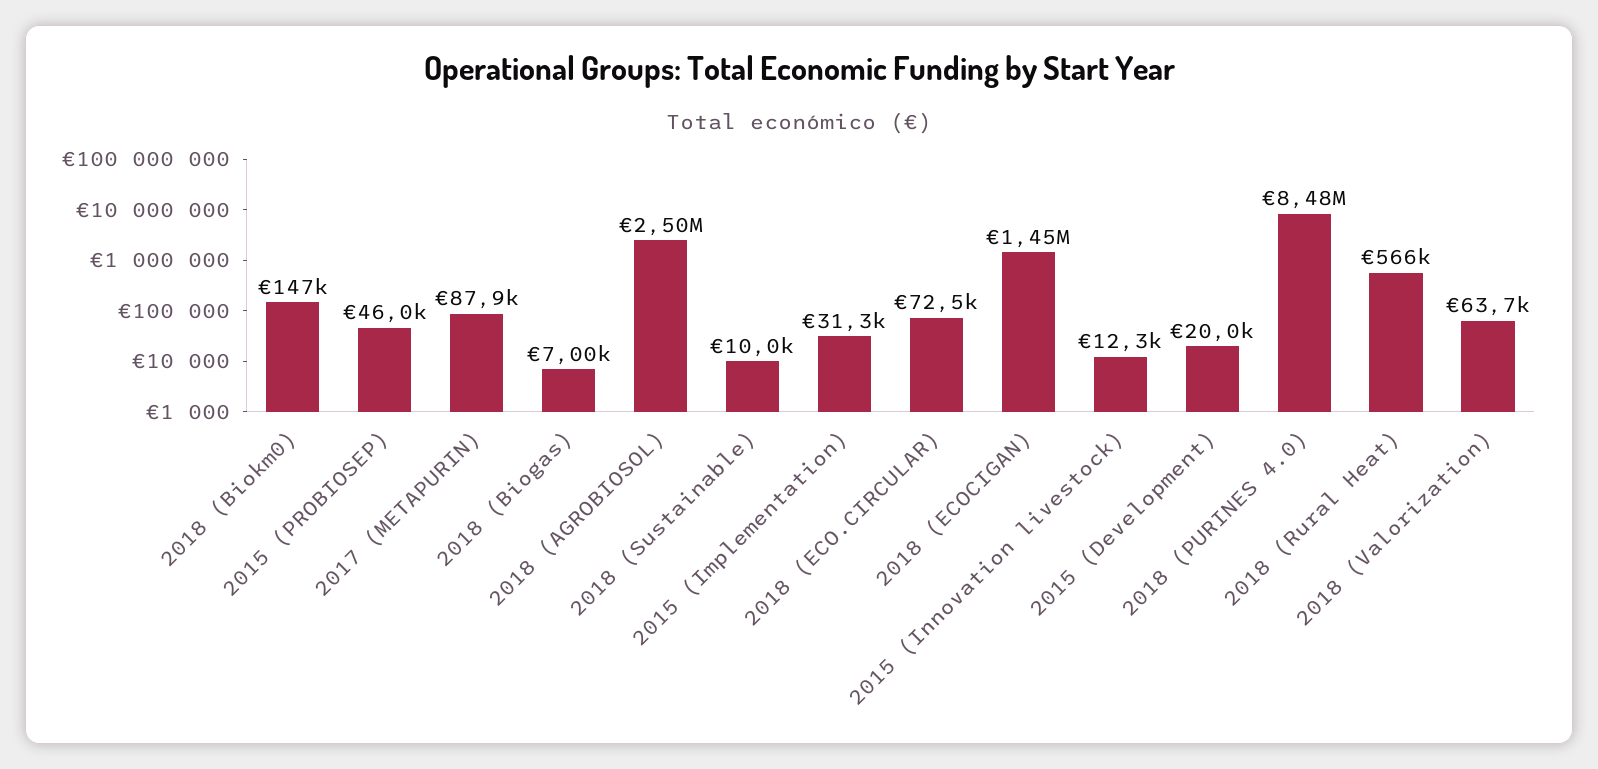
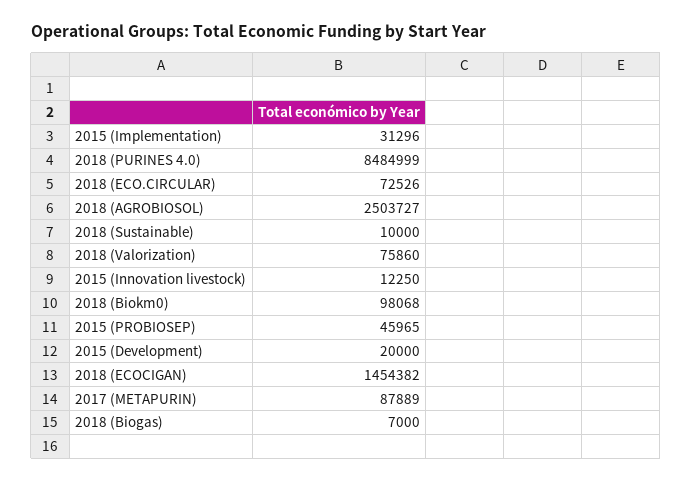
2018 (Biokm0): 147000 -> 98068
2018 (Rural Heat): 566000 -> none
2018 (Valorization): 63700 -> 75860

